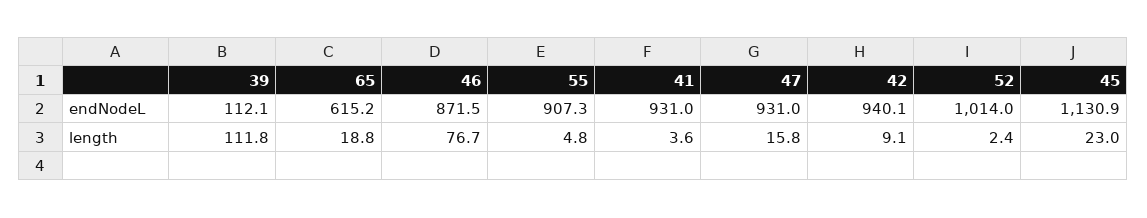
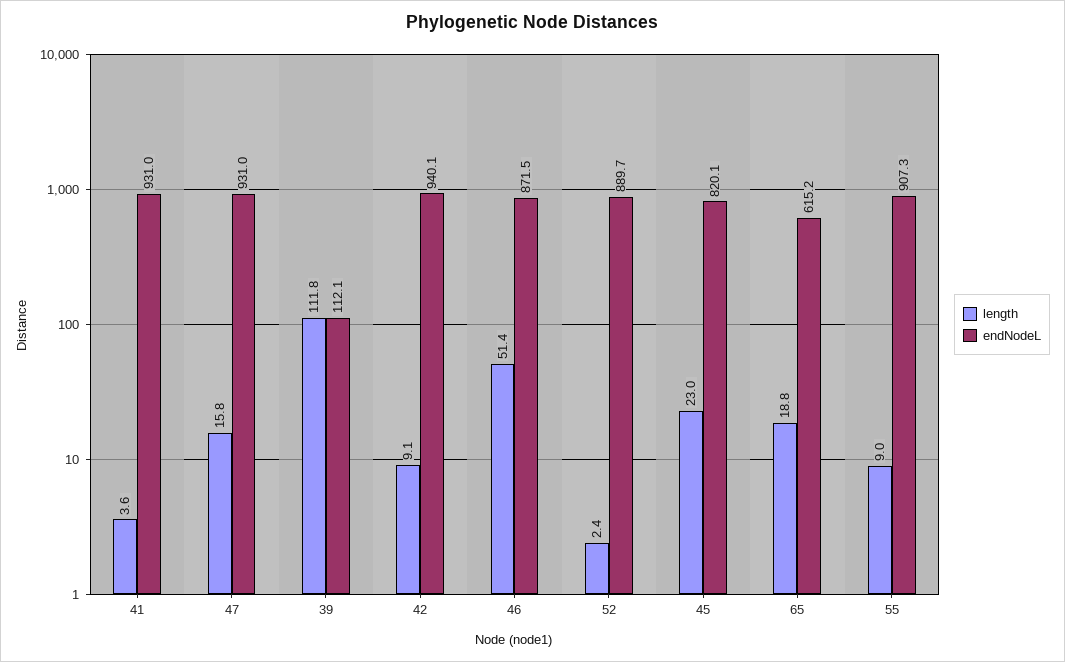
endNodeL, 52: 1014 -> 889.7
endNodeL, 45: 1130.9 -> 820.1
length, 46: 76.7 -> 51.4
length, 55: 4.8 -> 9

